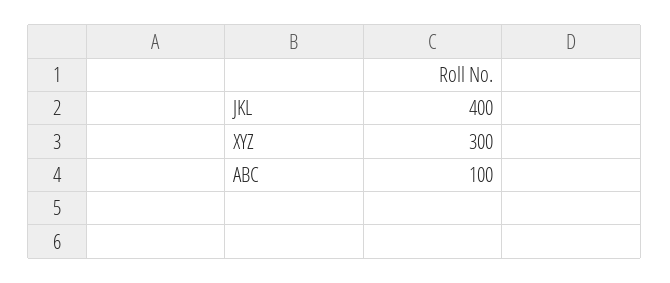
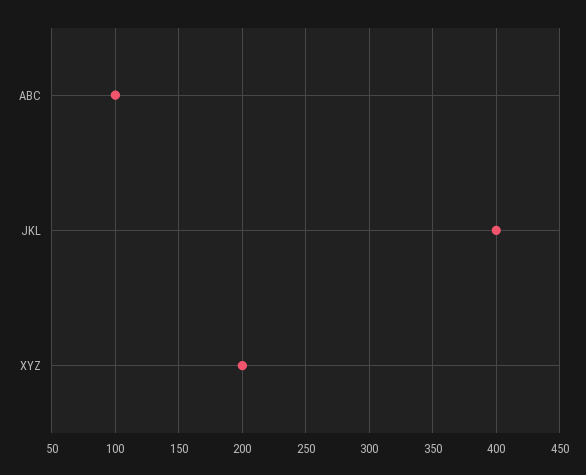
XYZ: 300 -> 200

